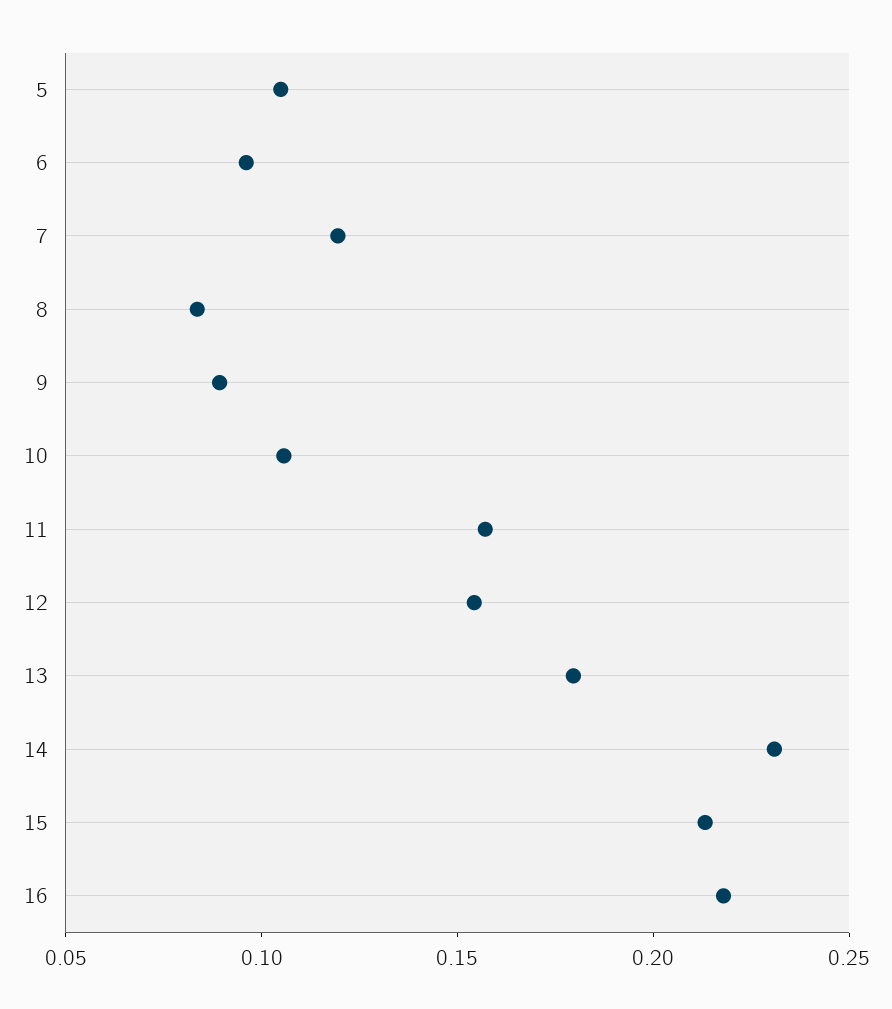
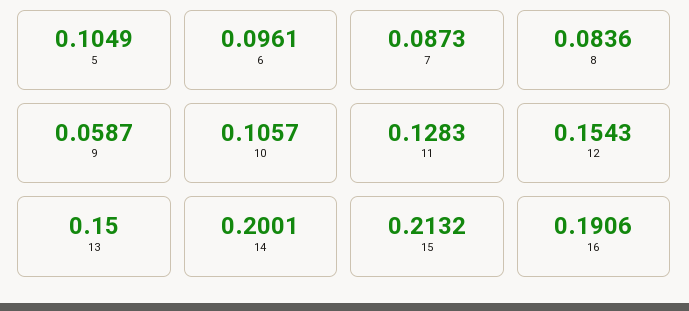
7: 0.12 -> 0.0873
9: 0.09 -> 0.0587
11: 0.16 -> 0.1283
13: 0.18 -> 0.15
14: 0.23 -> 0.2001
16: 0.22 -> 0.1906

